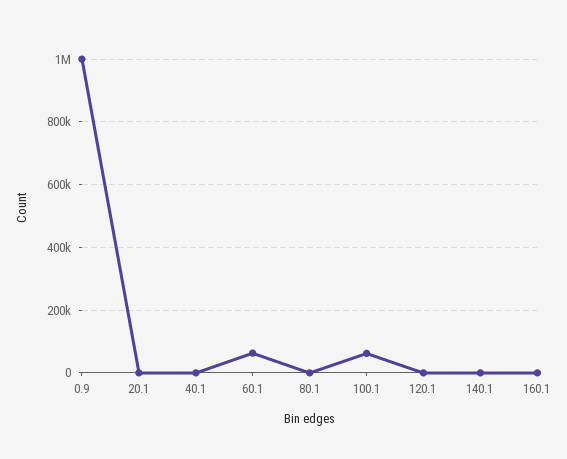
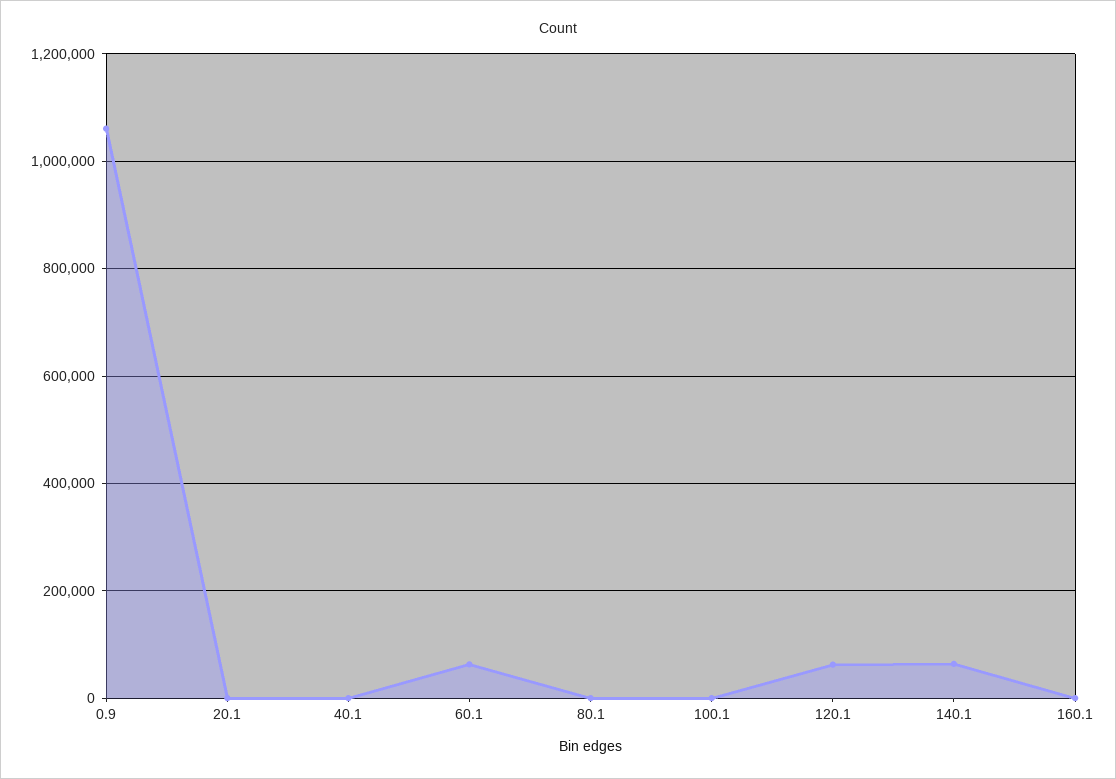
0.9: 1000000 -> 1060000
100.1: 60000 -> 0
120.1: 0 -> 60000
140.1: 0 -> 60000

